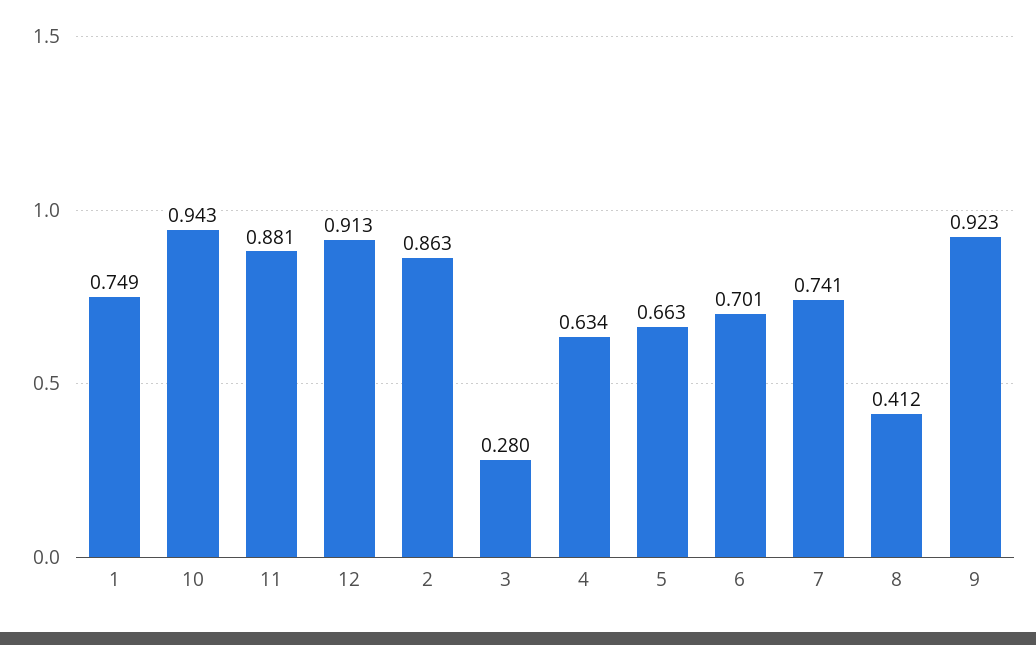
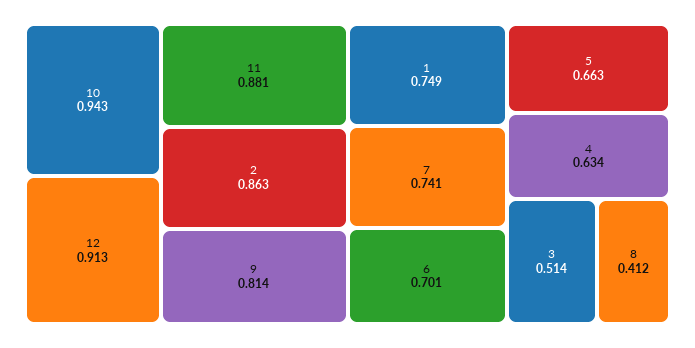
3: 0.28 -> 0.514
9: 0.923 -> 0.814

